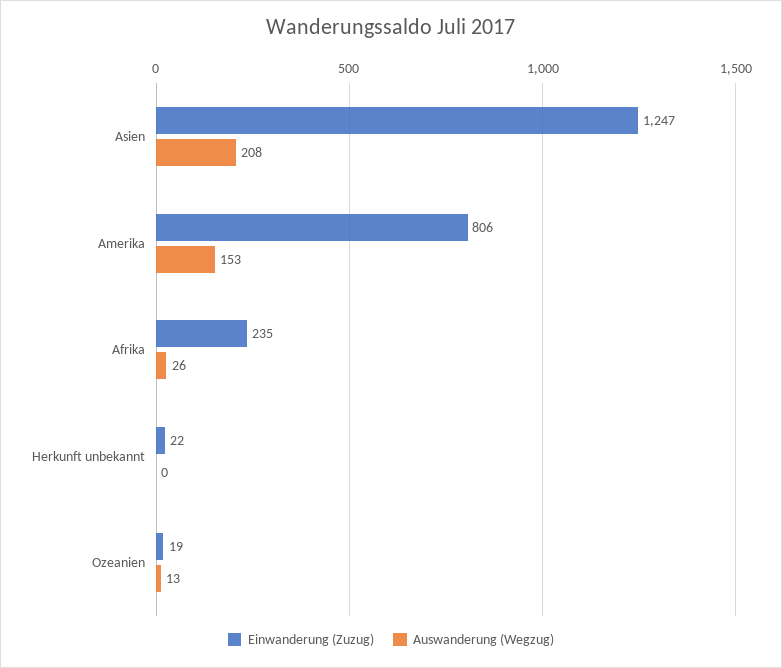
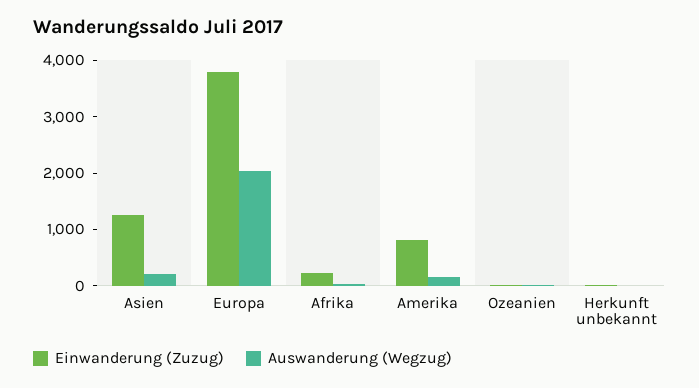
Einwanderung (Zuzug), Europa: none -> 3800
Auswanderung (Wegzug), Europa: none -> 2000

